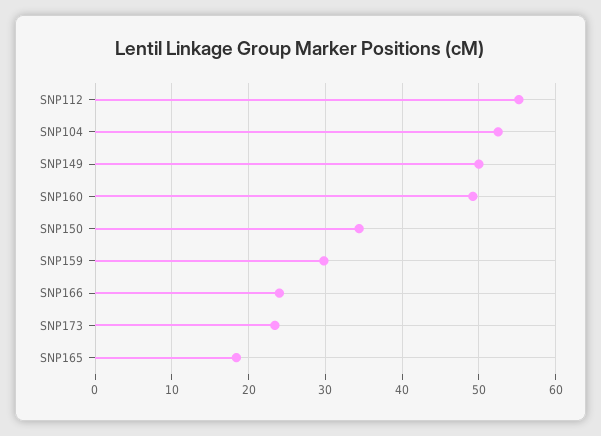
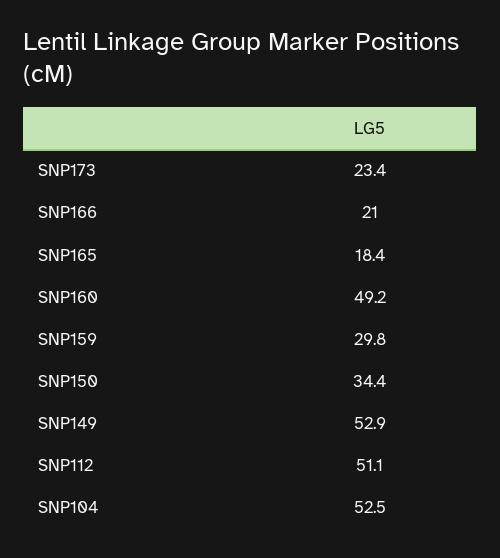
SNP112: 55 -> 51.1
SNP149: 50 -> 52.9
SNP166: 24 -> 21

